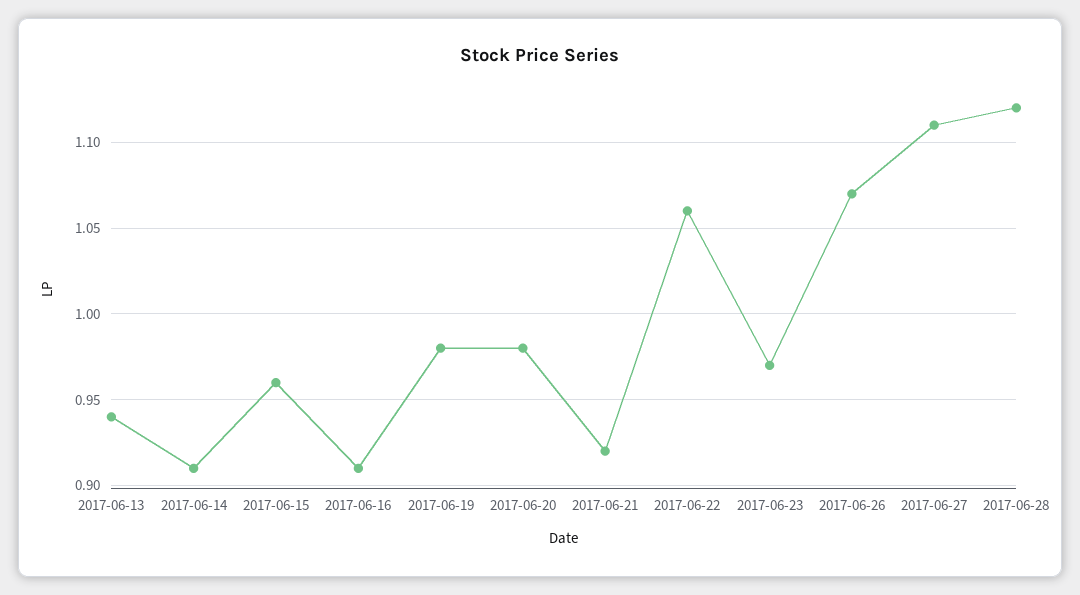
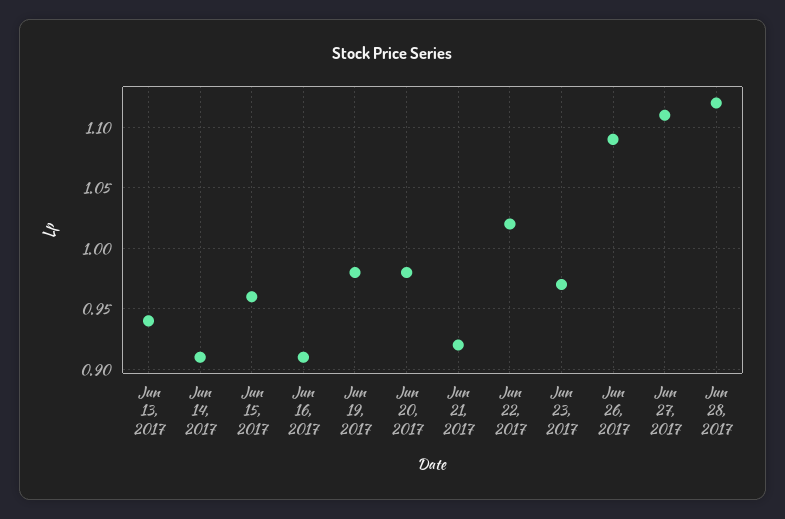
2017-06-22: 1.06 -> 1.02
2017-06-26: 1.07 -> 1.09

